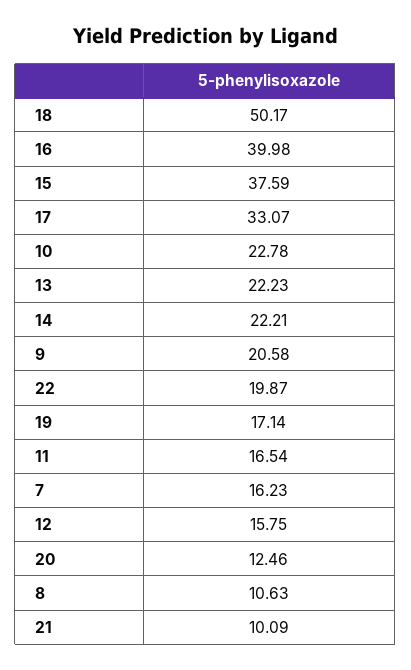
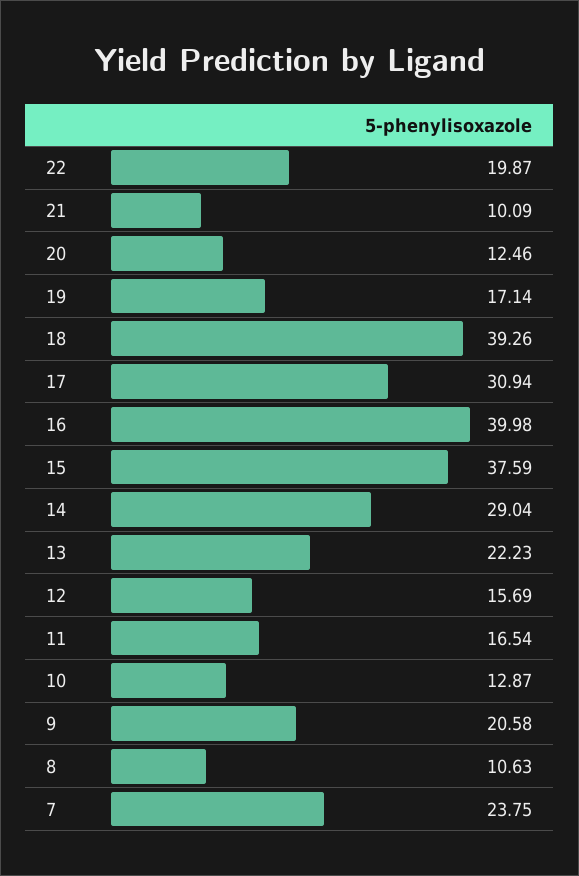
18: 50.17 -> 39.26
17: 33.07 -> 30.94
10: 22.78 -> 12.87
14: 22.21 -> 29.04
7: 16.23 -> 23.75
12: 15.75 -> 15.69

